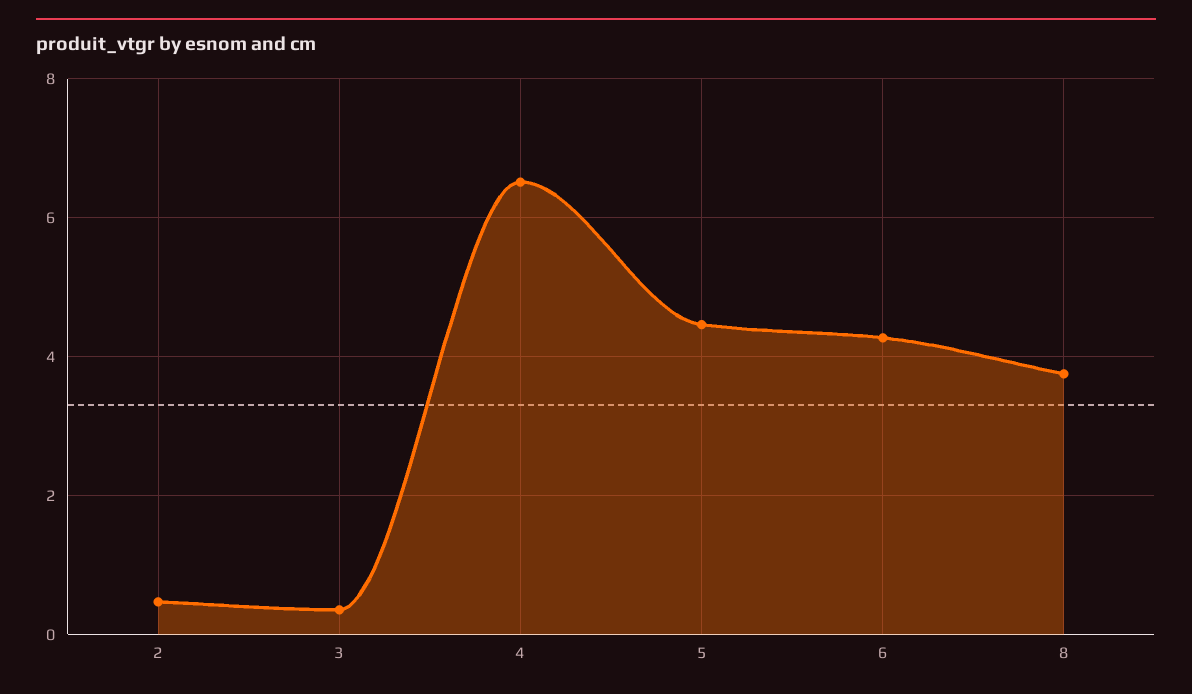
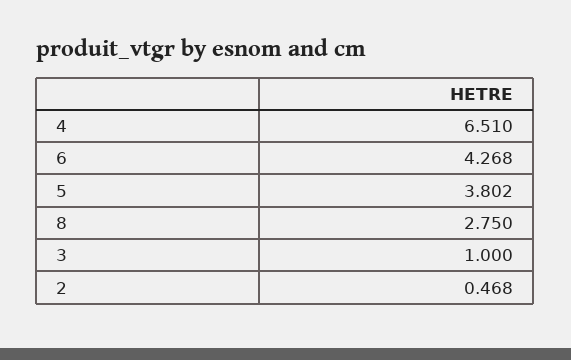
3: 0.4 -> 1
5: 4.4 -> 3.802
8: 3.8 -> 2.75

